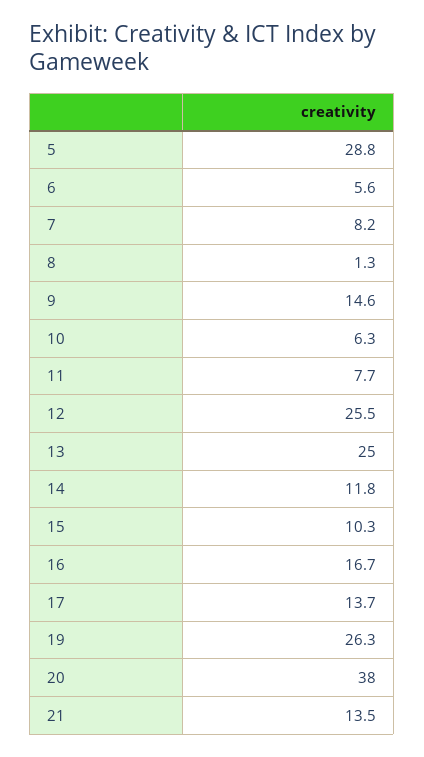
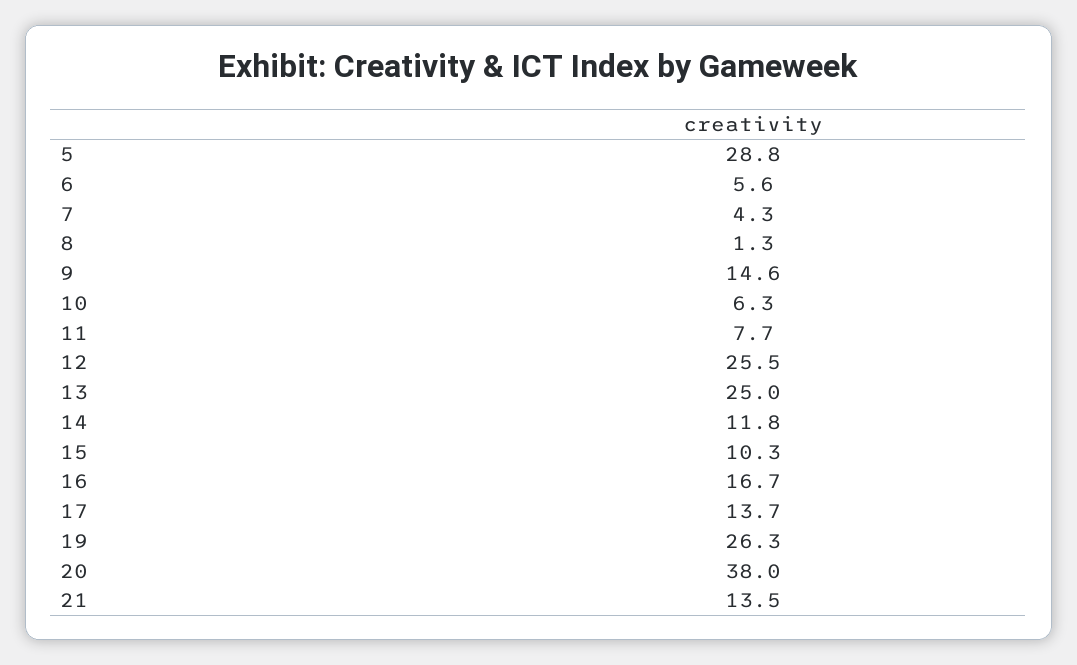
7: 8.2 -> 4.3

